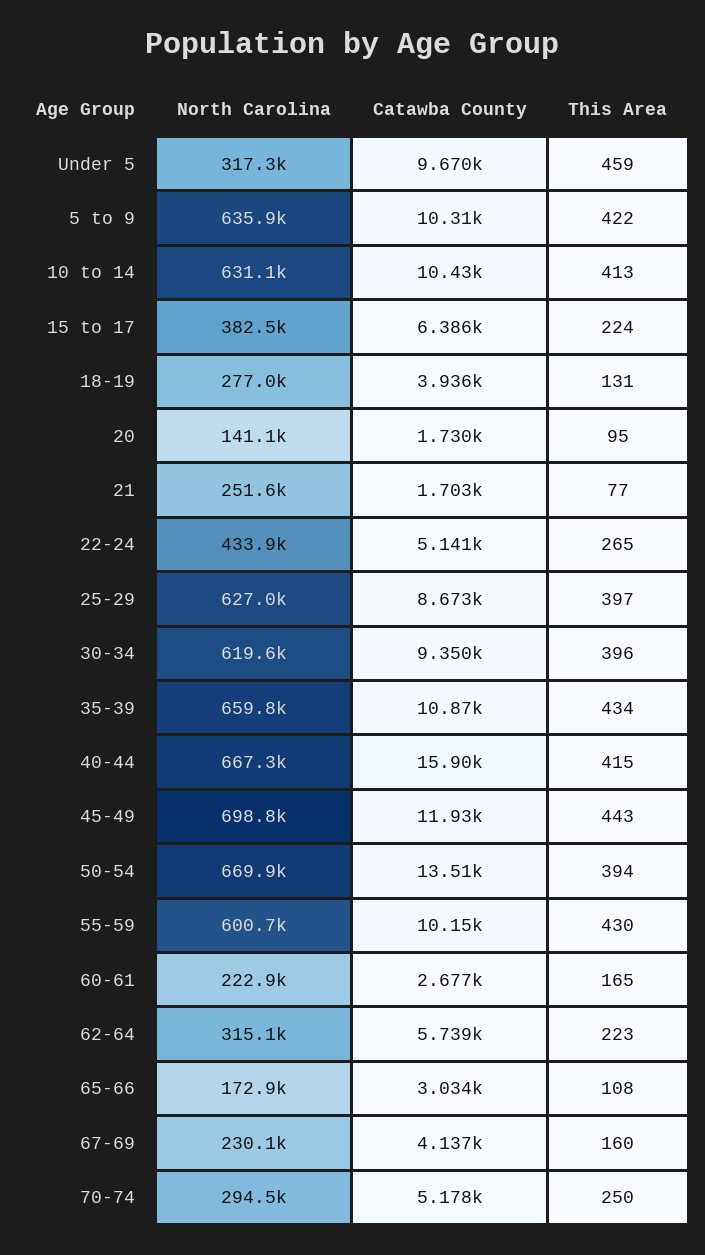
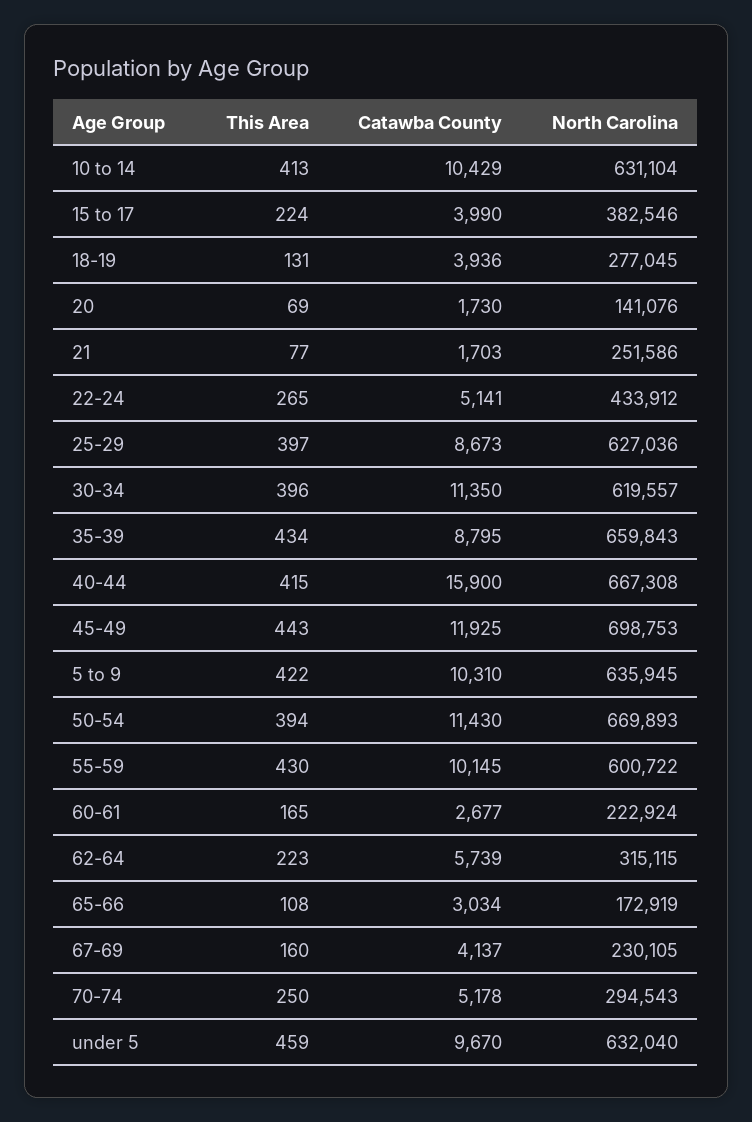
North Carolina, Under 5: 317300 -> 632040
Catawba County, 15 to 17: 6386 -> 3990
This Area, 20: 95 -> 69
Catawba County, 30-34: 9350 -> 11350
Catawba County, 35-39: 10870 -> 8795
Catawba County, 50-54: 13510 -> 11430

